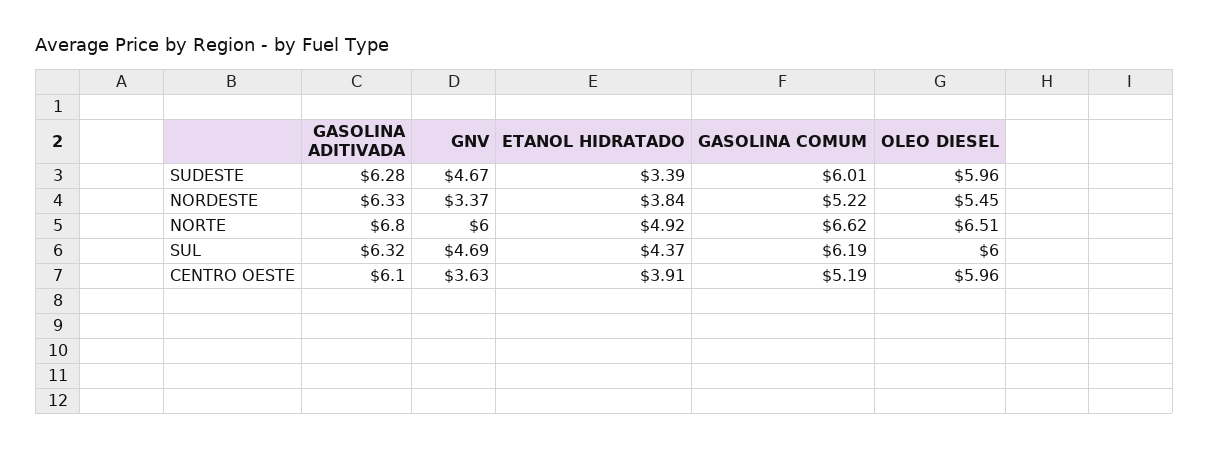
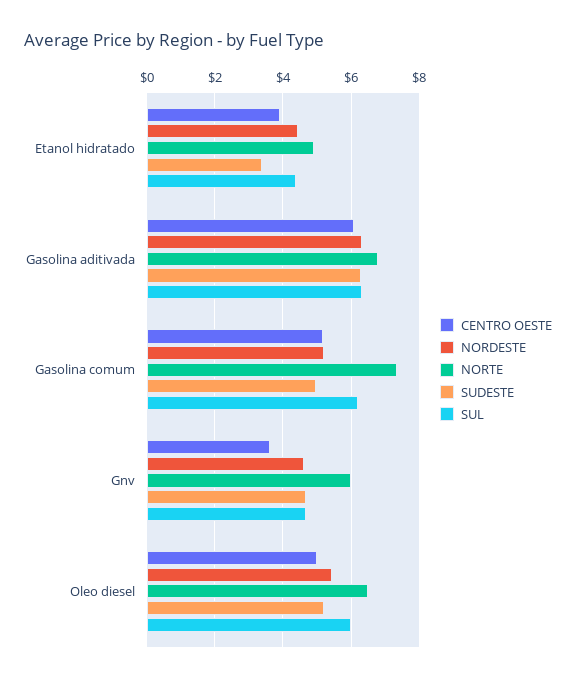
SUDESTE, GASOLINA COMUM: 6.01 -> 5
SUDESTE, OLEO DIESEL: 5.96 -> 5.2
NORDESTE, GNV: 3.37 -> 4.6
NORDESTE, ETANOL HIDRATADO: 3.84 -> 4.4
NORTE, GASOLINA COMUM: 6.62 -> 7.4
CENTRO OESTE, OLEO DIESEL: 5.96 -> 5

